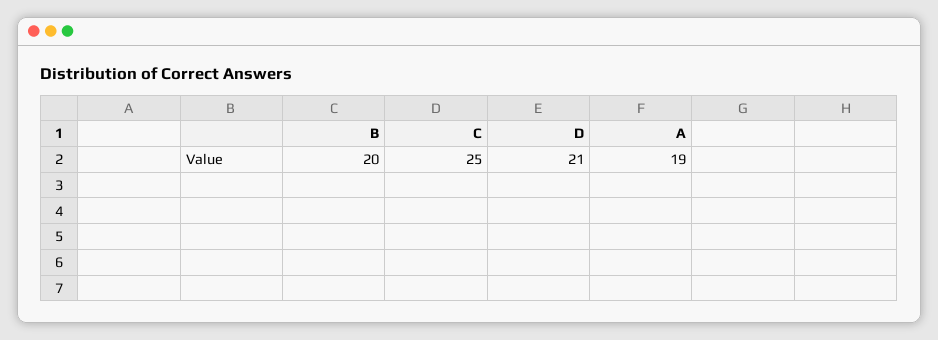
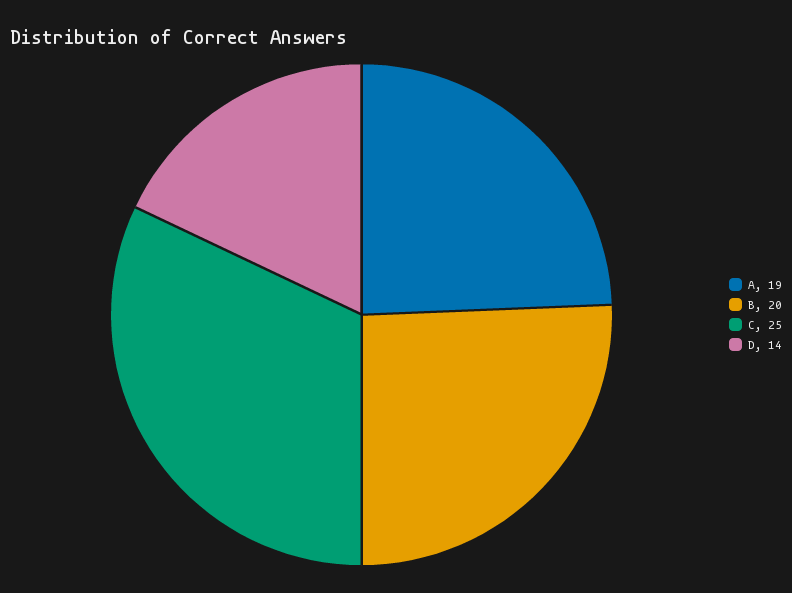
D: 21 -> 14

